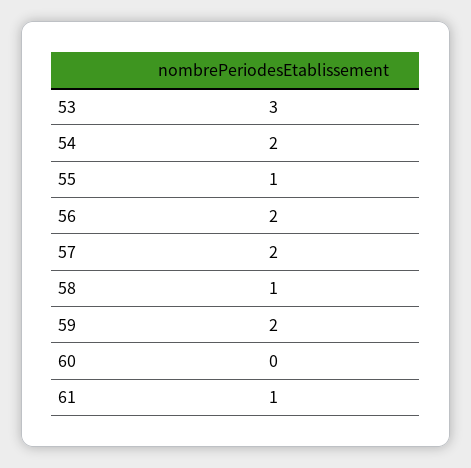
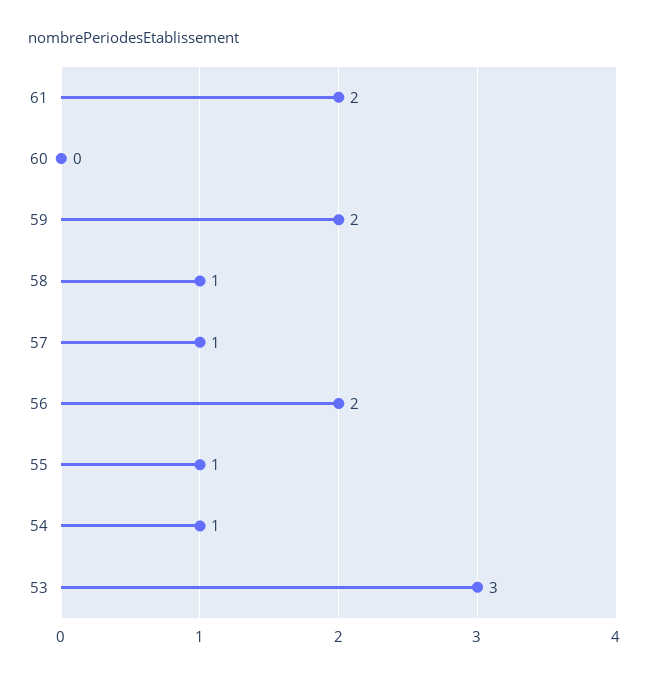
54: 2 -> 1
57: 2 -> 1
61: 1 -> 2

